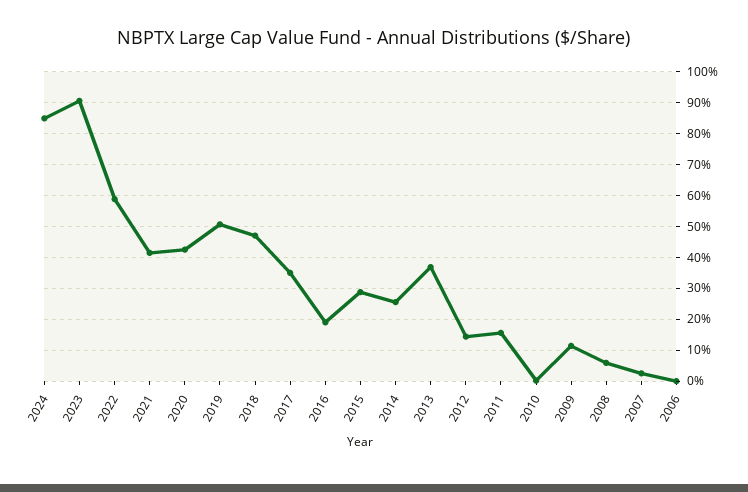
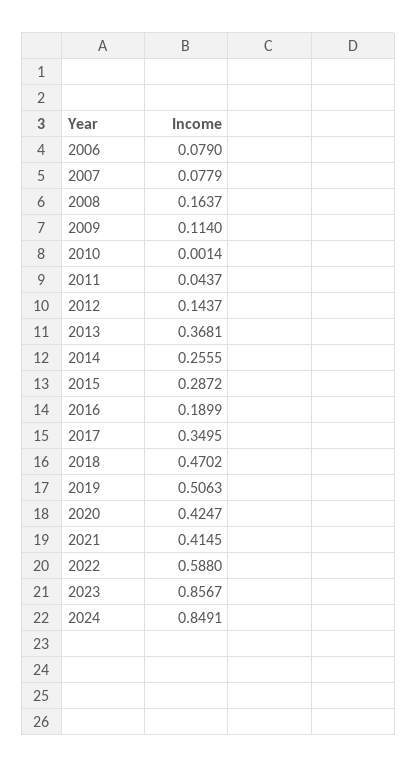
2023: 0.9 -> 0.8567
2011: 0.16 -> 0.0437
2008: 0.06 -> 0.1637
2007: 0.02 -> 0.0779
2006: 0 -> 0.079

